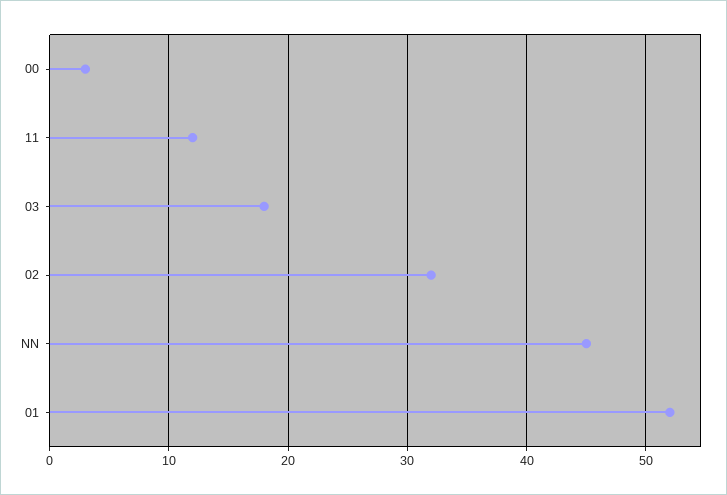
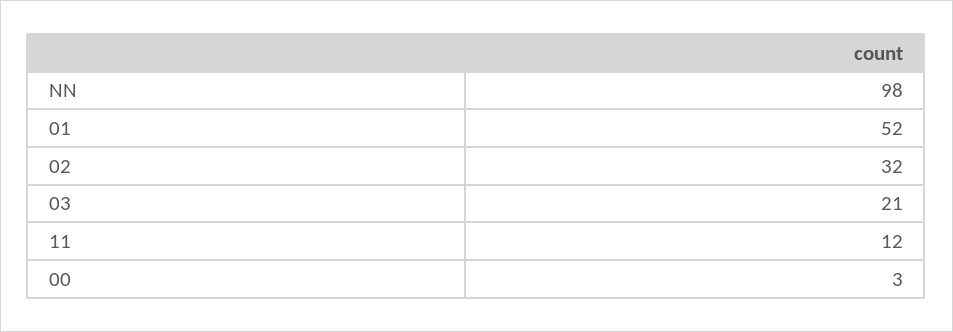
03: 18 -> 21
NN: 45 -> 98

